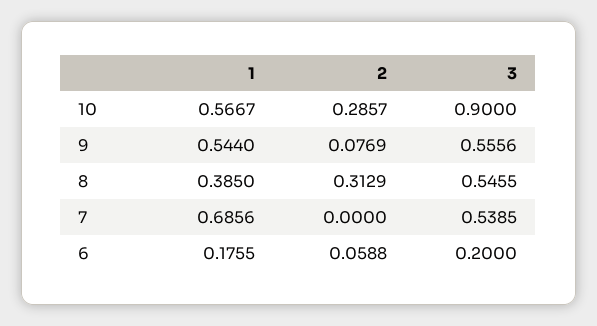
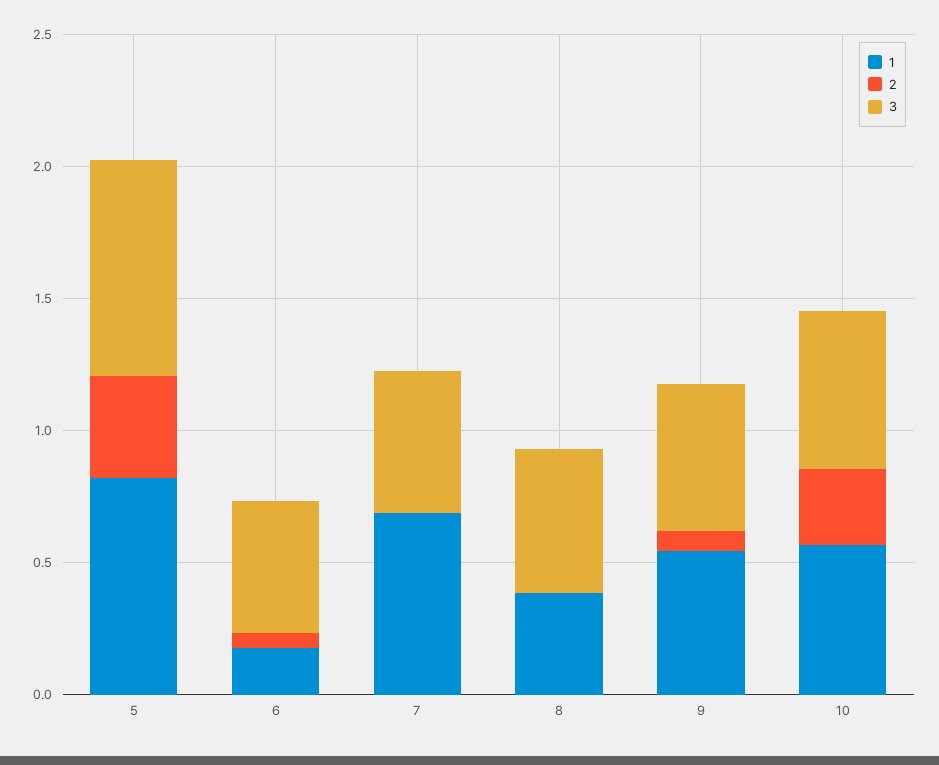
3, 10: 0.9 -> 0.6
2, 8: 0.3129 -> 0
3, 6: 0.2 -> 0.5
1, 5: none -> 0.8
2, 5: none -> 0.4
3, 5: none -> 0.8

